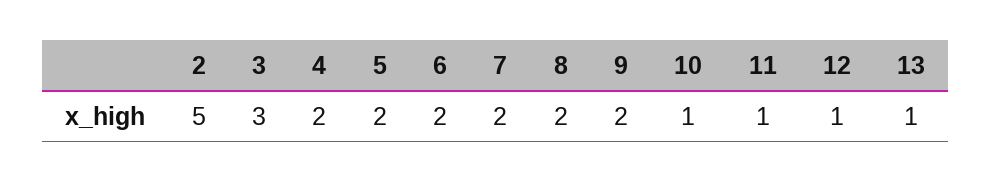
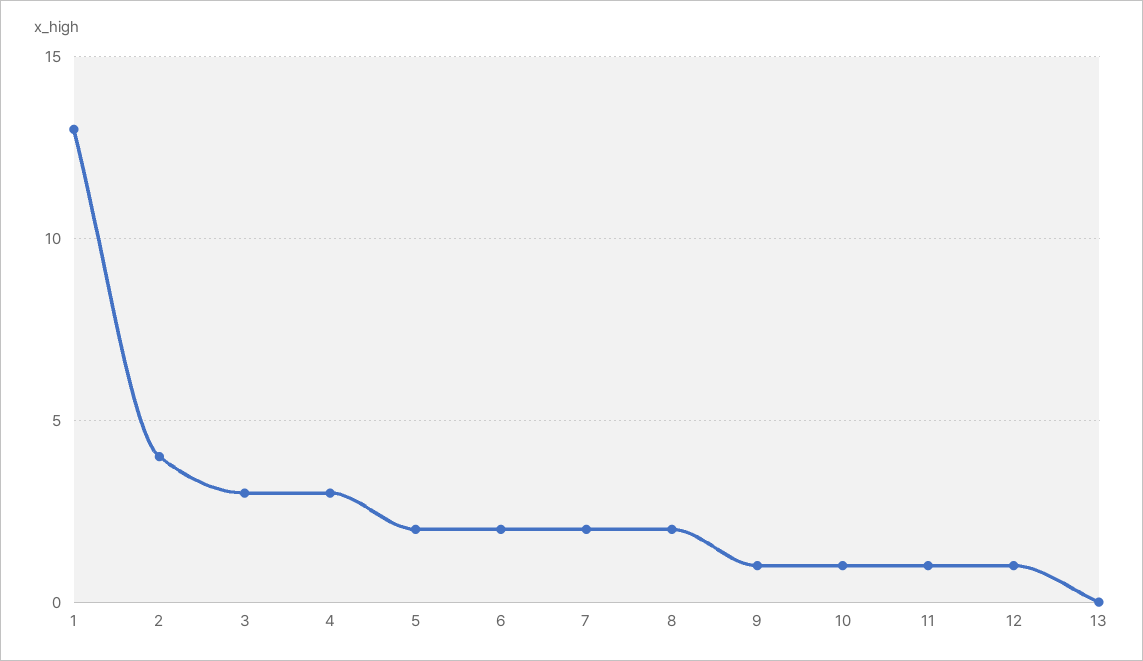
2: 5 -> 4
4: 2 -> 3
9: 2 -> 1
13: 1 -> 0
1: none -> 13

